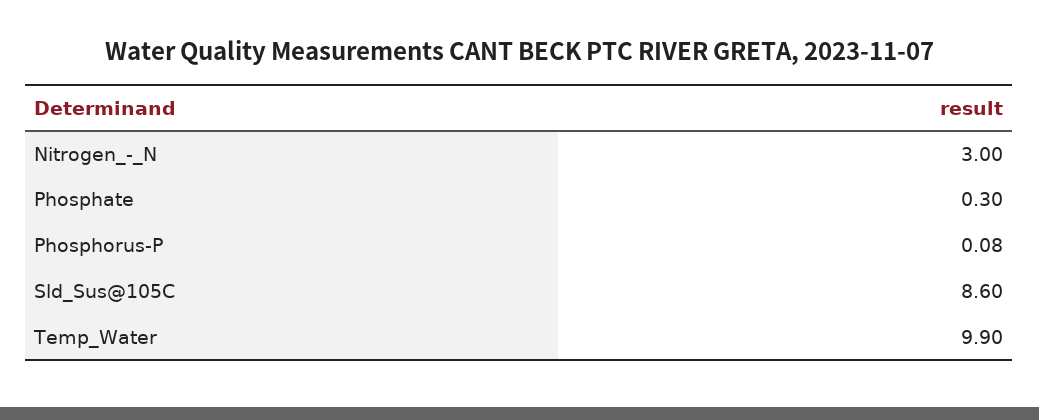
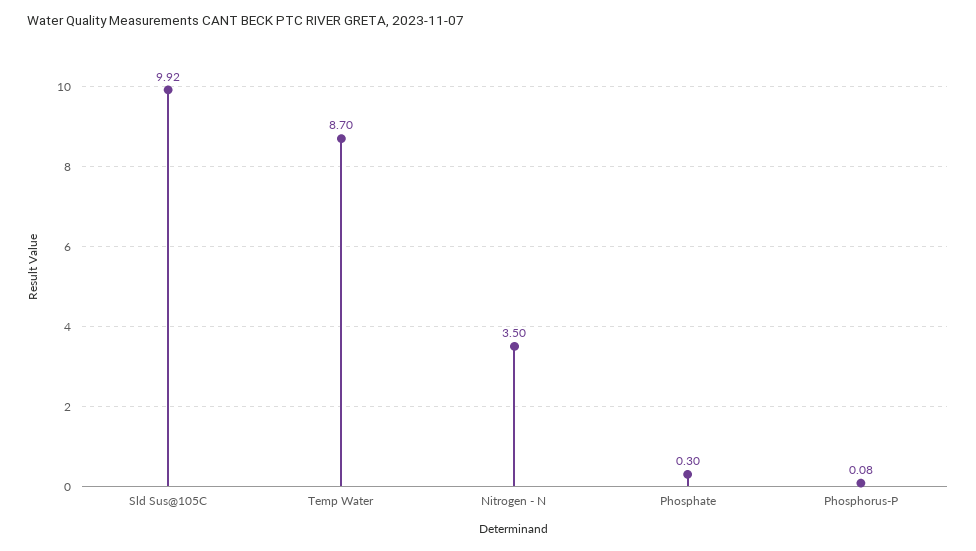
Nitrogen_-_N: 3 -> 3.5
Sld_Sus@105C: 8.6 -> 9.92
Temp_Water: 9.9 -> 8.7

